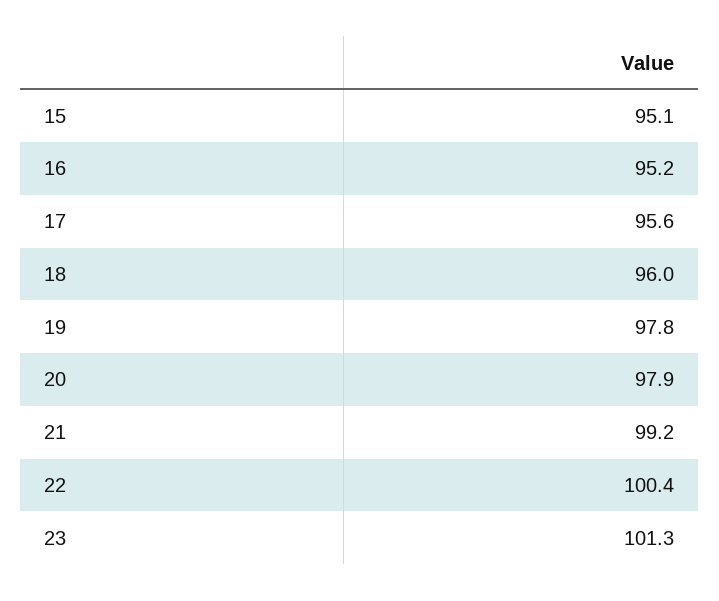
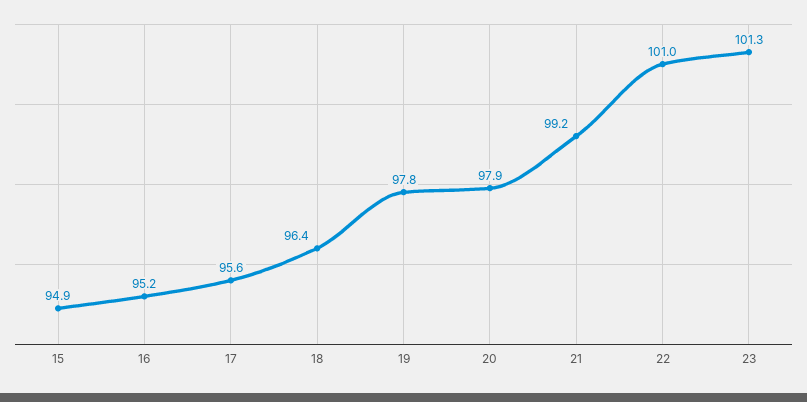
15: 95.1 -> 94.9
18: 96 -> 96.4
22: 100.4 -> 101

